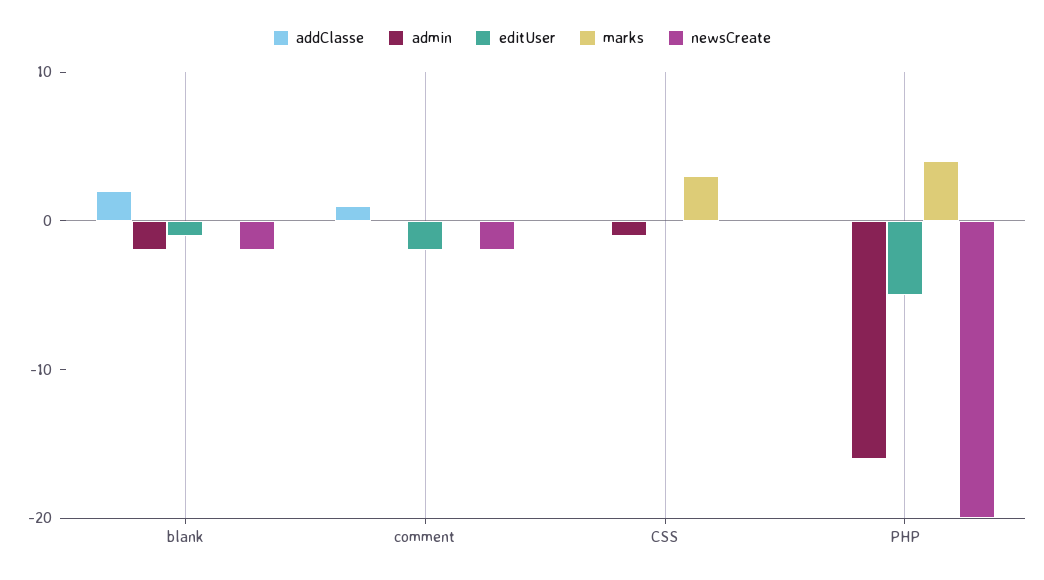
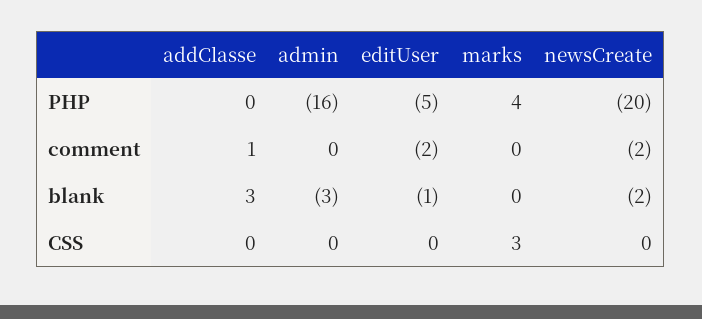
addClasse, blank: 2 -> 3
admin, blank: -2 -> -3
admin, CSS: -1 -> 0

